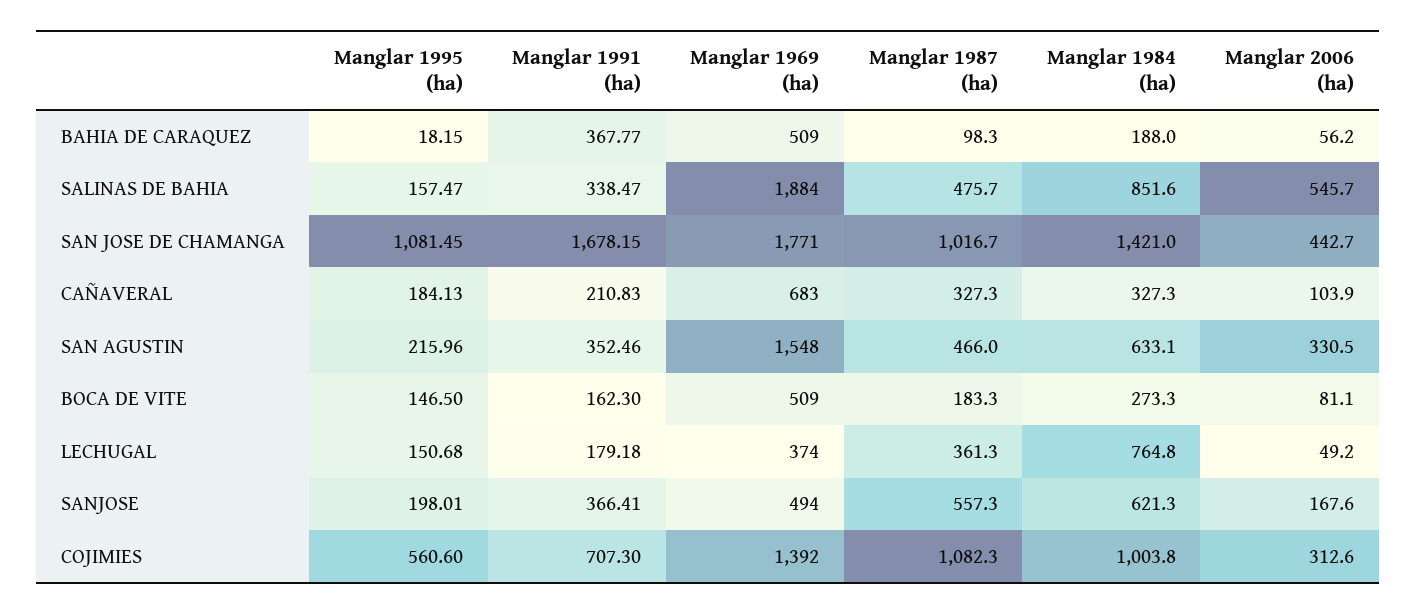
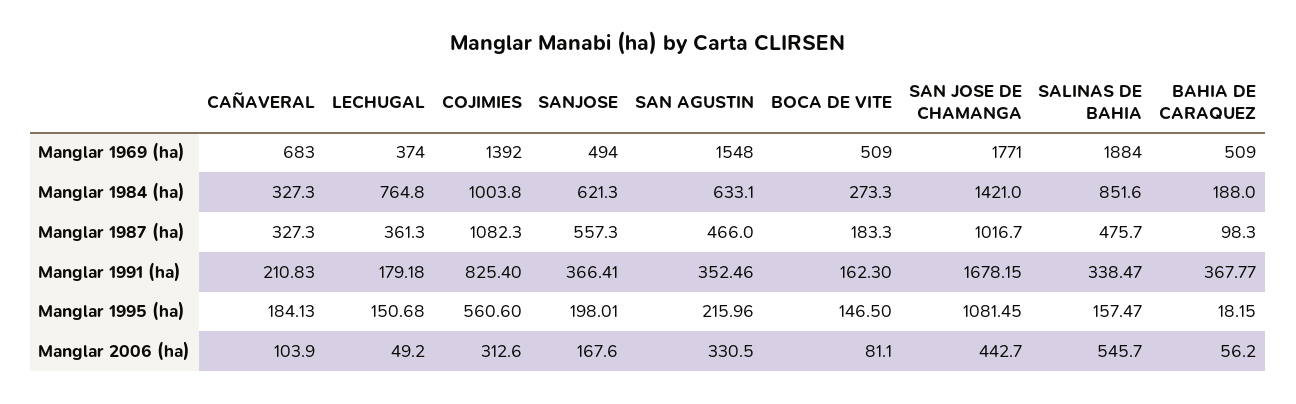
Manglar 1991 (ha), COJIMIES: 707.3 -> 825.4

